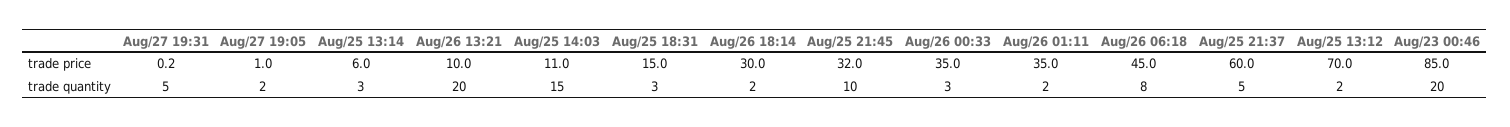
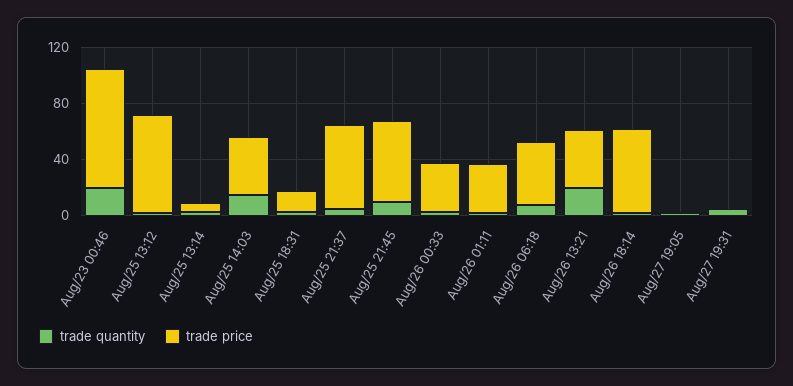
trade price, Aug/26 13:21: 10 -> 40
trade price, Aug/25 14:03: 11 -> 40
trade price, Aug/26 18:14: 30 -> 60
trade price, Aug/25 21:45: 32 -> 60

